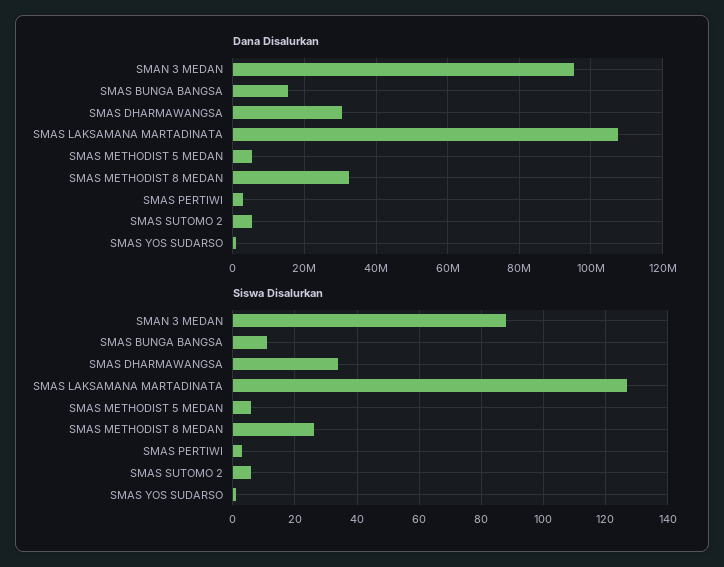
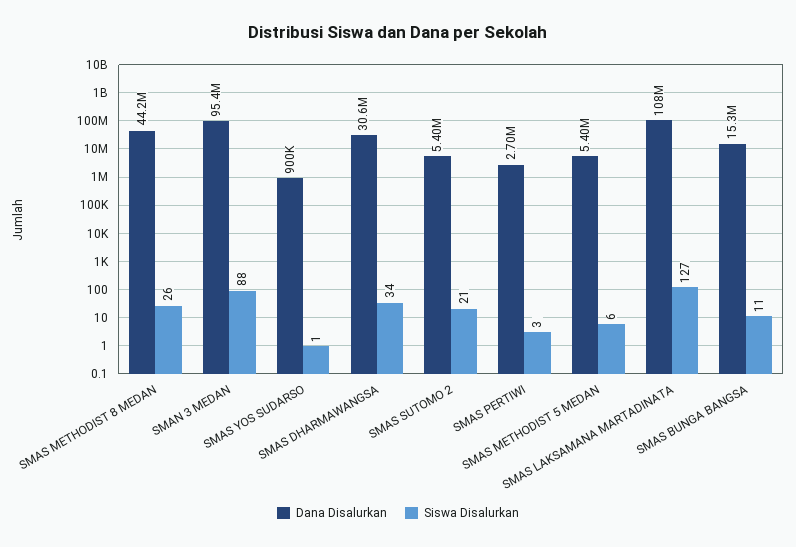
Dana Disalurkan, SMAS METHODIST 8 MEDAN: 32000000 -> 44200000
Siswa Disalurkan, SMAS SUTOMO 2: 5 -> 21

